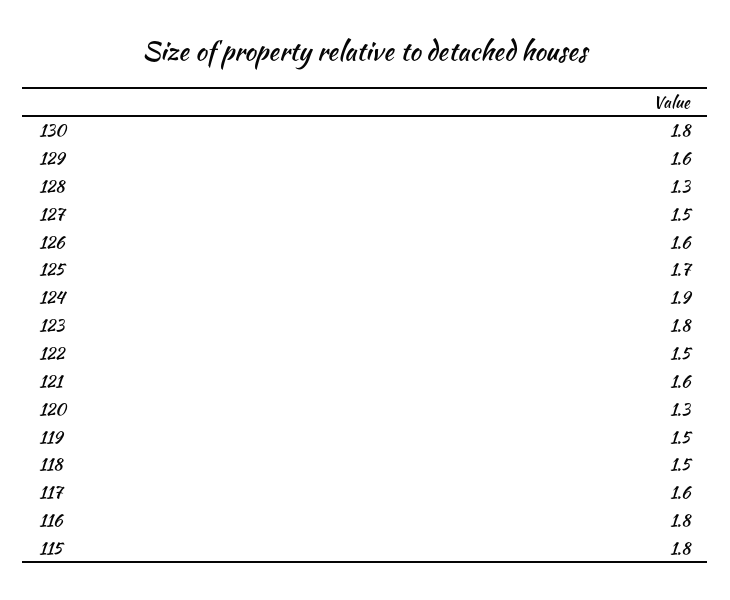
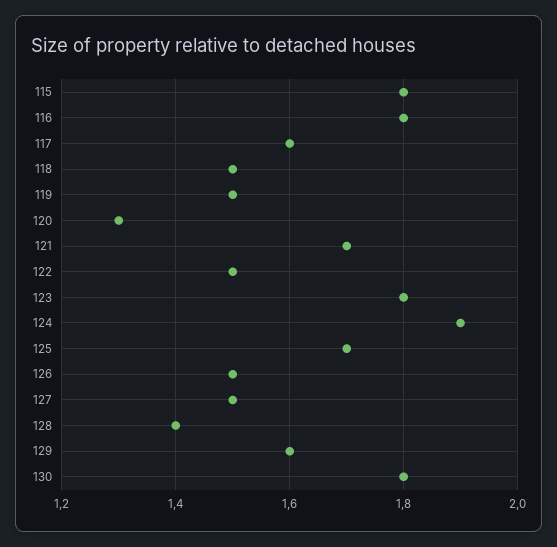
128: 1.3 -> 1.4
126: 1.6 -> 1.5
121: 1.6 -> 1.7

